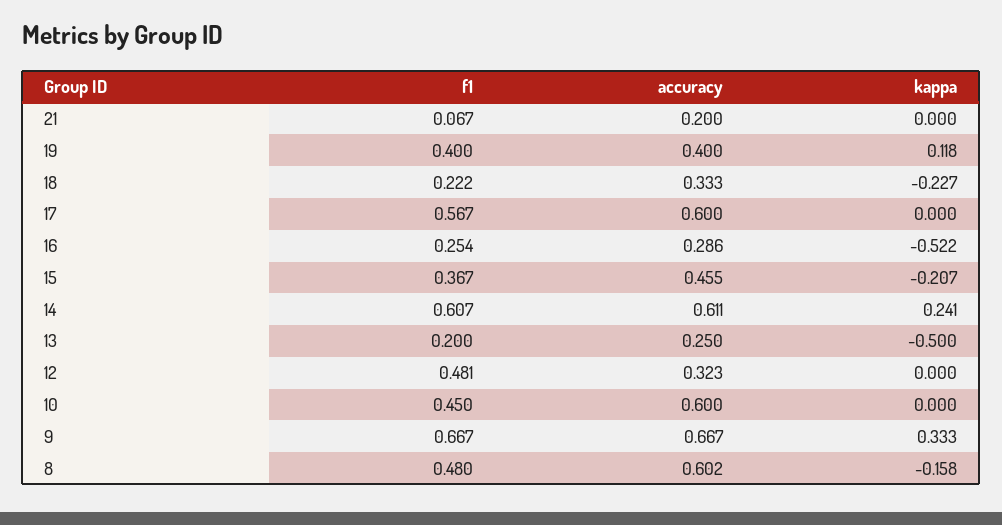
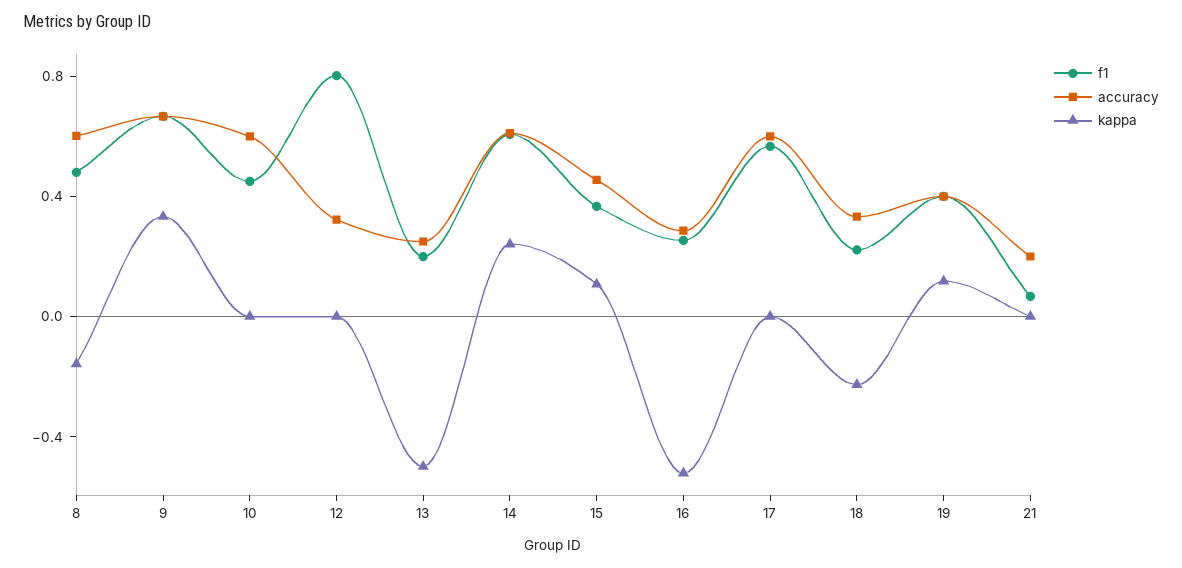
kappa, 15: -0.207 -> 0.1
f1, 12: 0.481 -> 0.8

